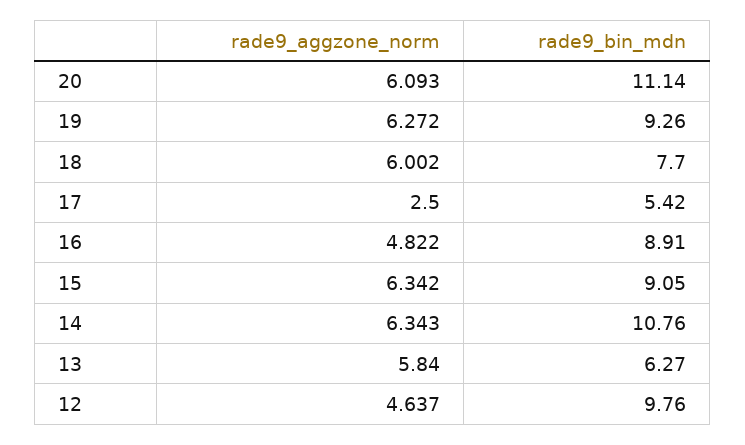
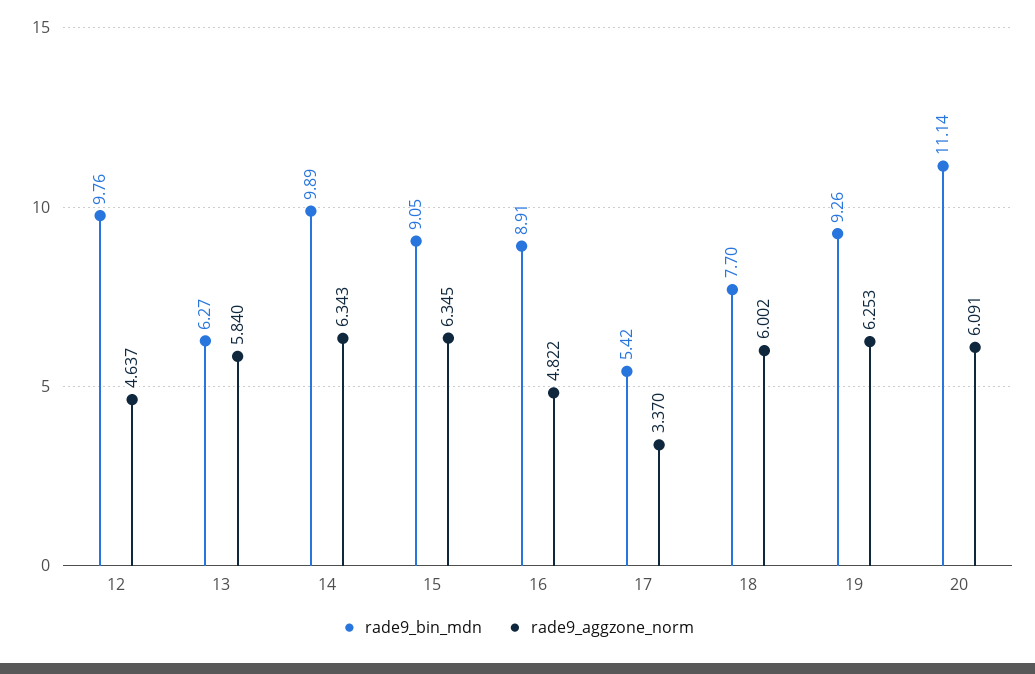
rade9_aggzone_norm, 20: 6.093 -> 6.091
rade9_aggzone_norm, 19: 6.272 -> 6.253
rade9_aggzone_norm, 17: 2.5 -> 3.37
rade9_aggzone_norm, 15: 6.342 -> 6.345
rade9_bin_mdn, 14: 10.76 -> 9.89

